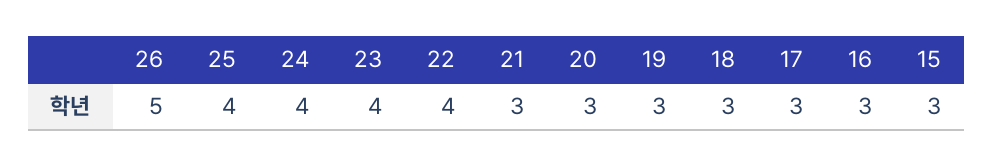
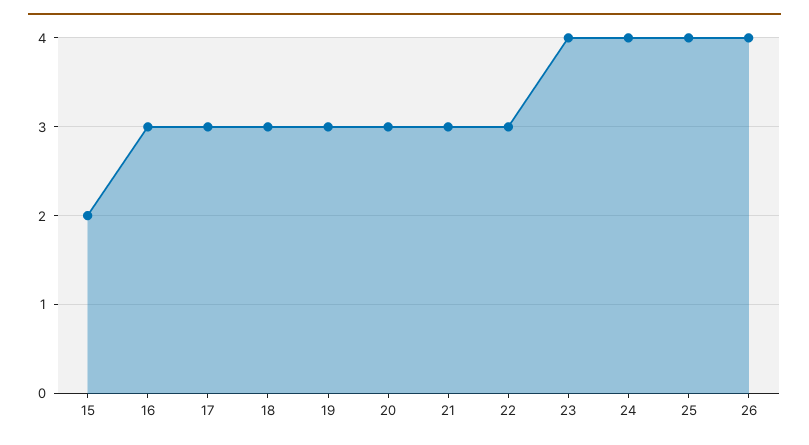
26: 5 -> 4
22: 4 -> 3
15: 3 -> 2

